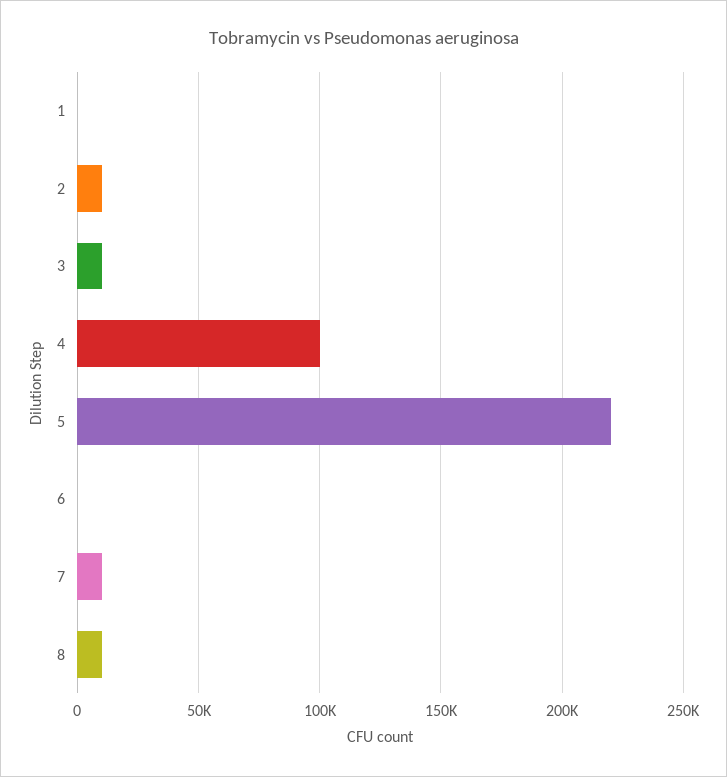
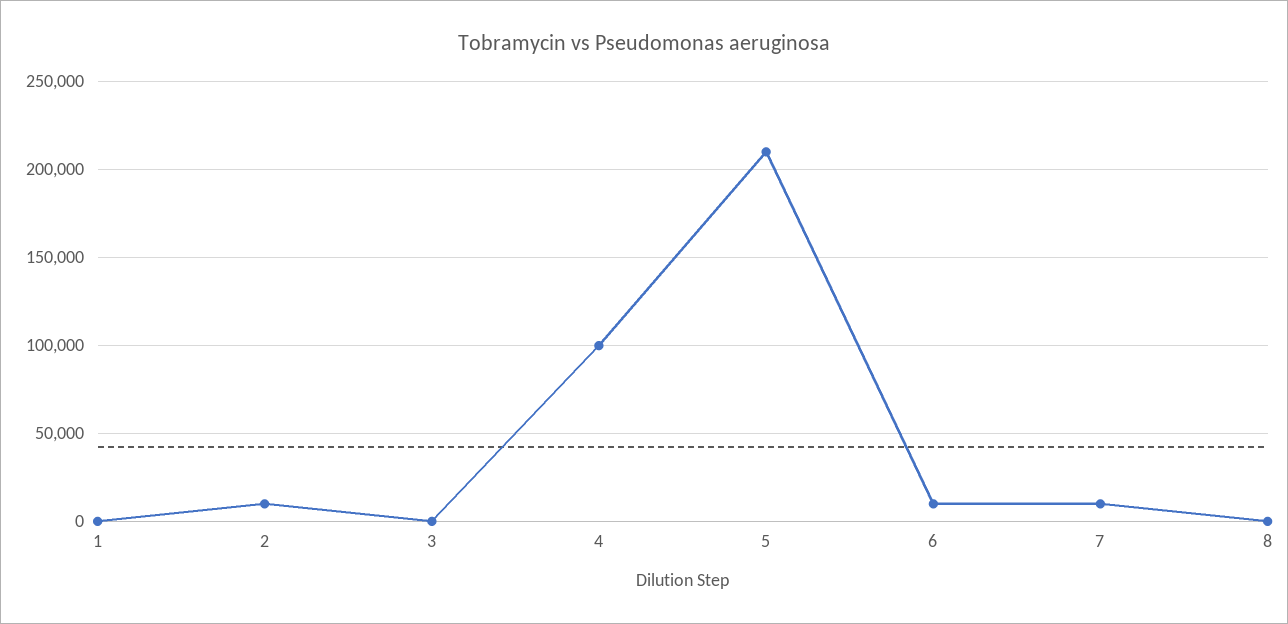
3: 10000 -> 0
5: 220000 -> 210000
6: 0 -> 10000
8: 10000 -> 0

